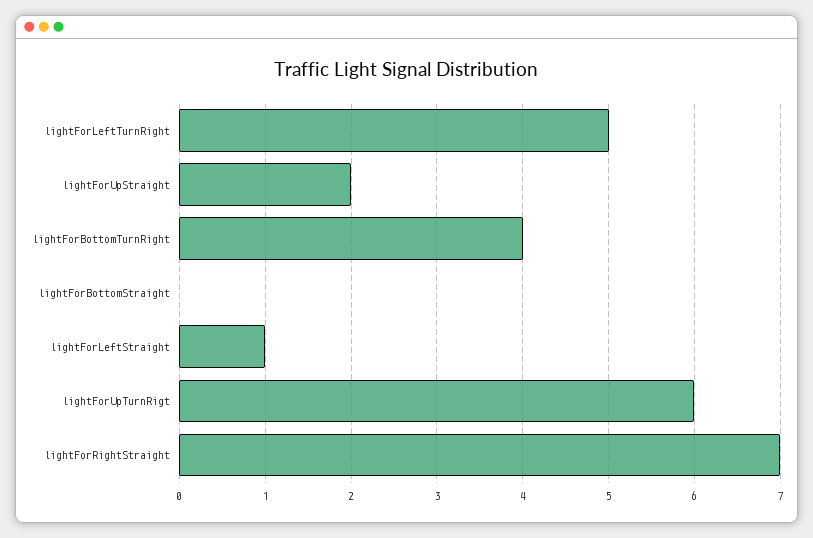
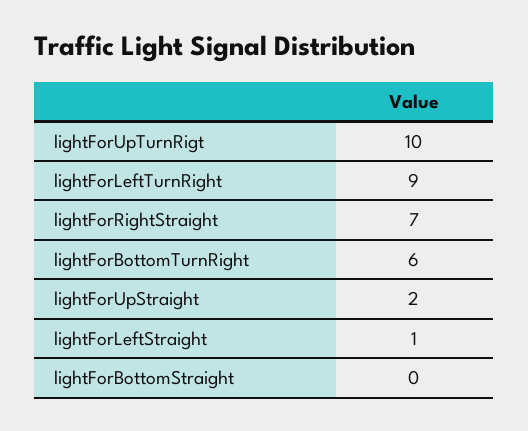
lightForLeftTurnRight: 5 -> 9
lightForBottomTurnRight: 4 -> 6
lightForUpTurnRigt: 6 -> 10

